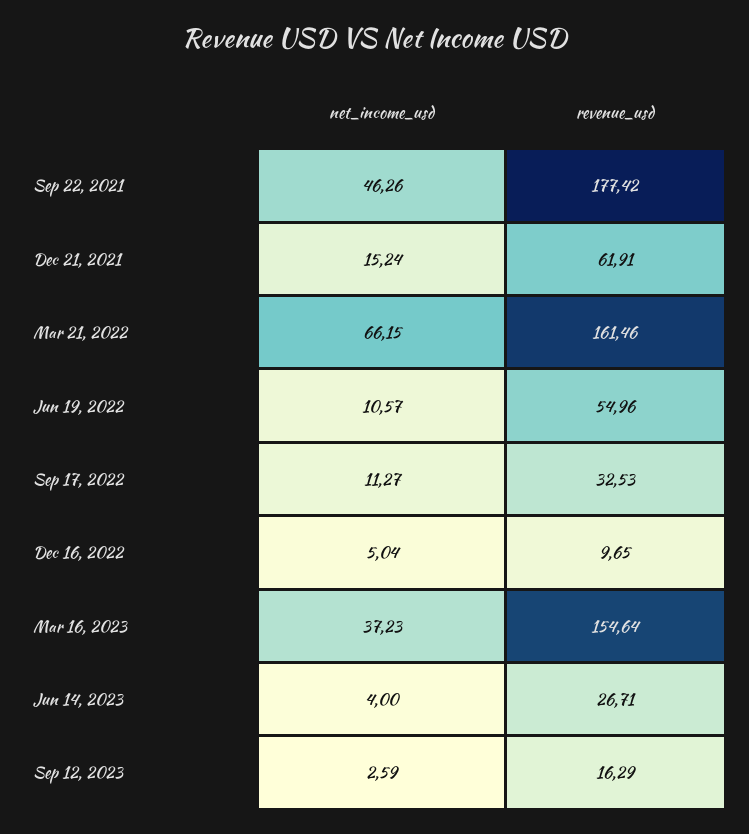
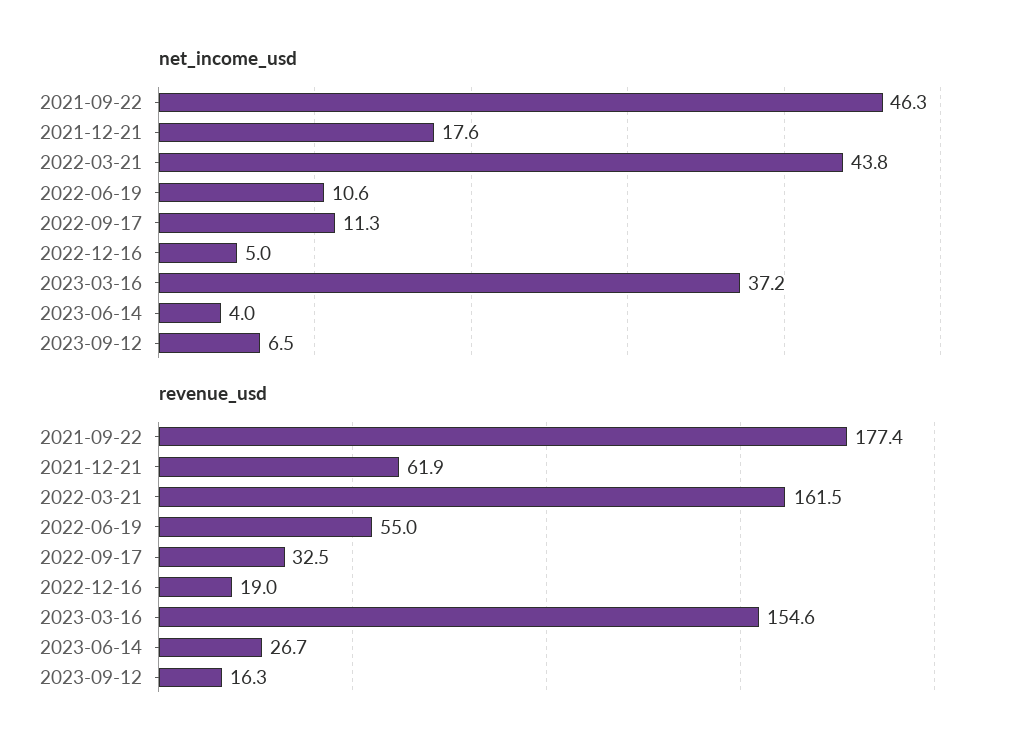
net_income_usd, Dec 21, 2021: 15.24 -> 17.6
net_income_usd, Mar 21, 2022: 66.15 -> 43.8
revenue_usd, Dec 16, 2022: 9.65 -> 19
net_income_usd, Sep 12, 2023: 2.59 -> 6.5

